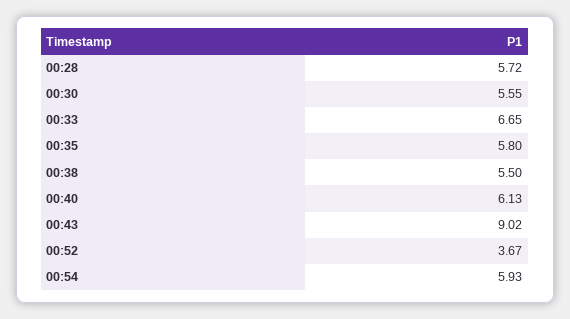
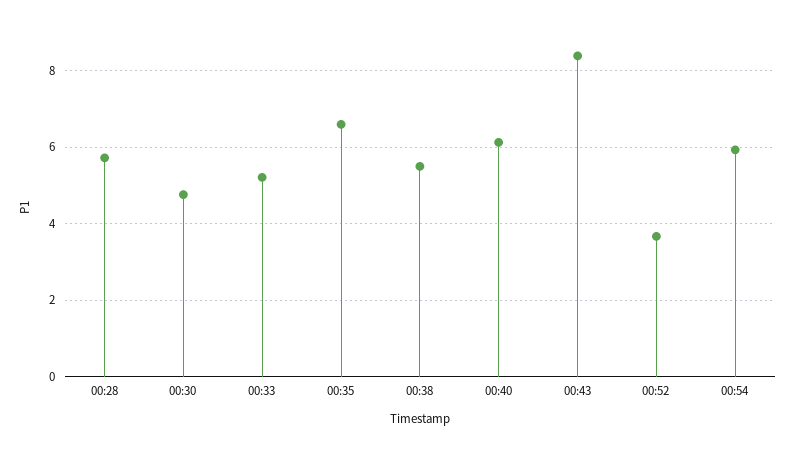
00:30: 5.55 -> 4.8
00:33: 6.65 -> 5.2
00:35: 5.8 -> 6.6
00:43: 9.02 -> 8.4

